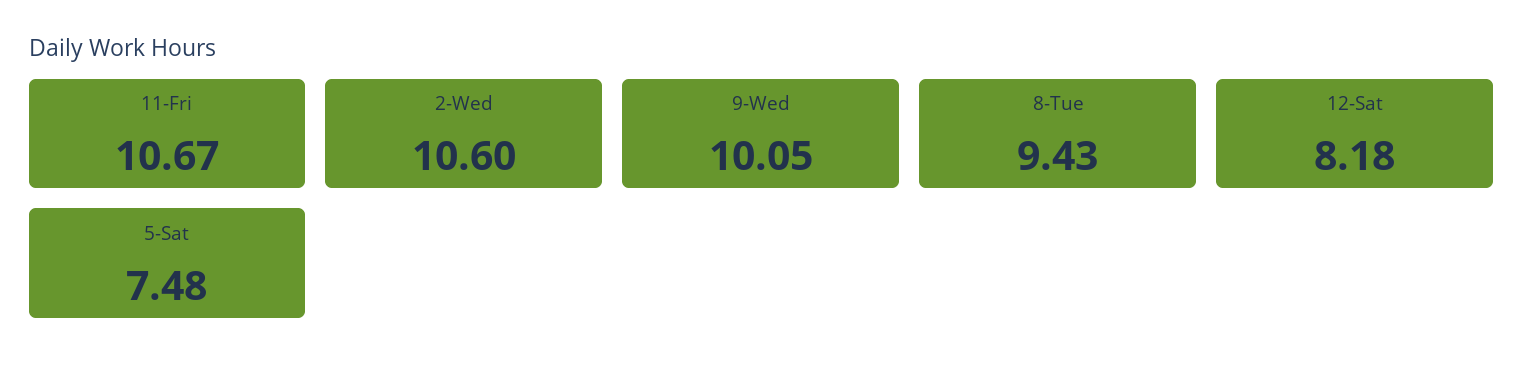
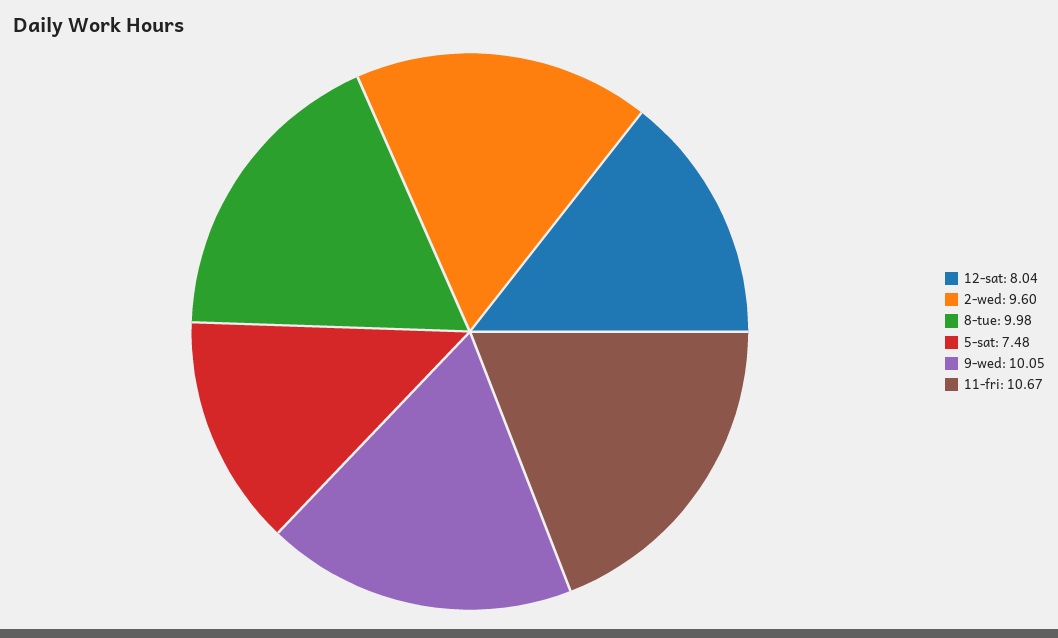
2-Wed: 10.6 -> 9.6
8-Tue: 9.43 -> 9.98
12-Sat: 8.18 -> 8.04

